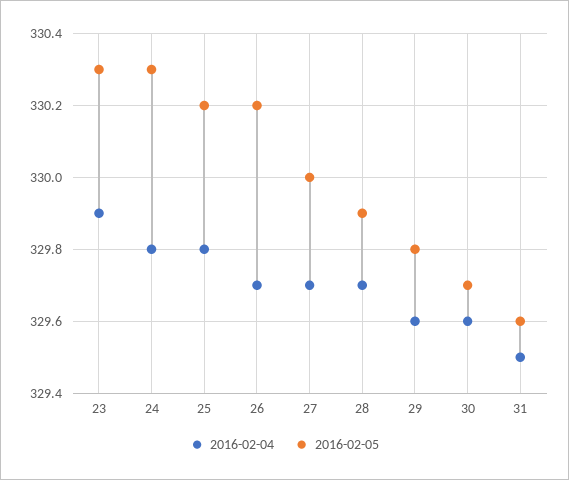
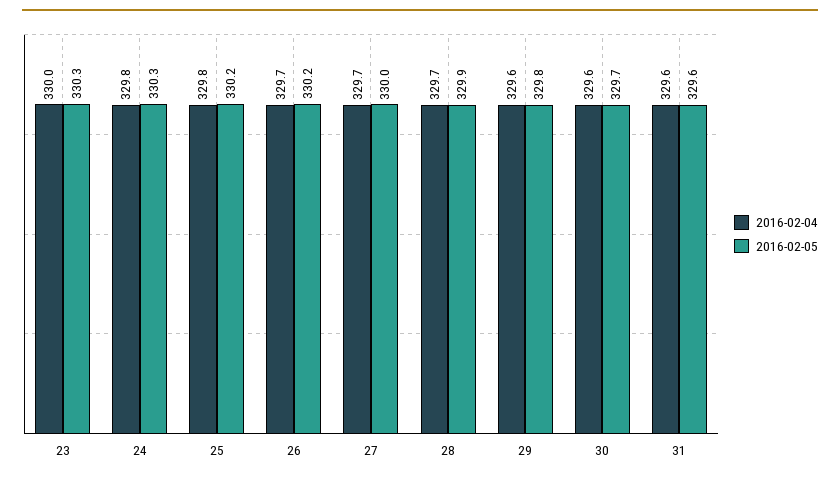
2016-02-04, 23: 329.9 -> 330
2016-02-04, 31: 329.5 -> 329.6

